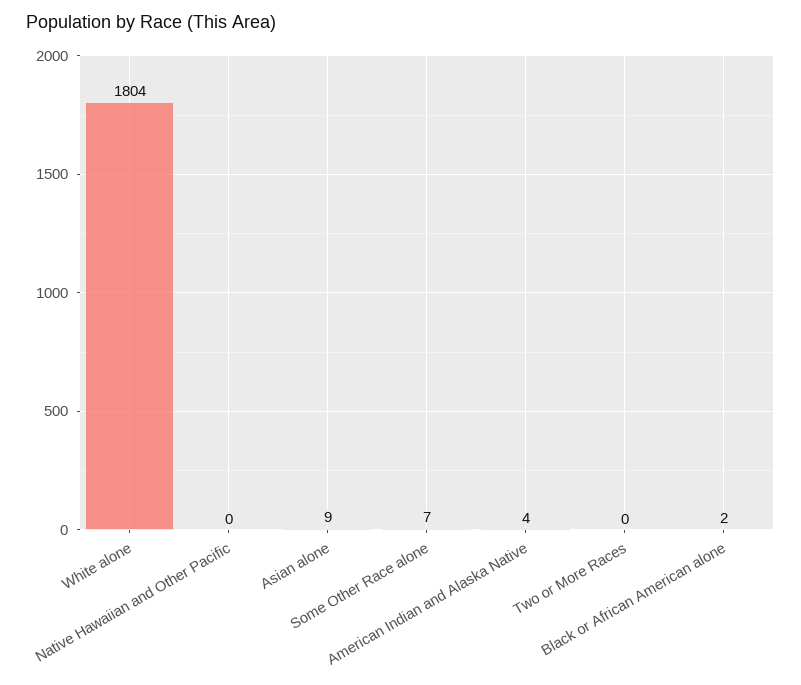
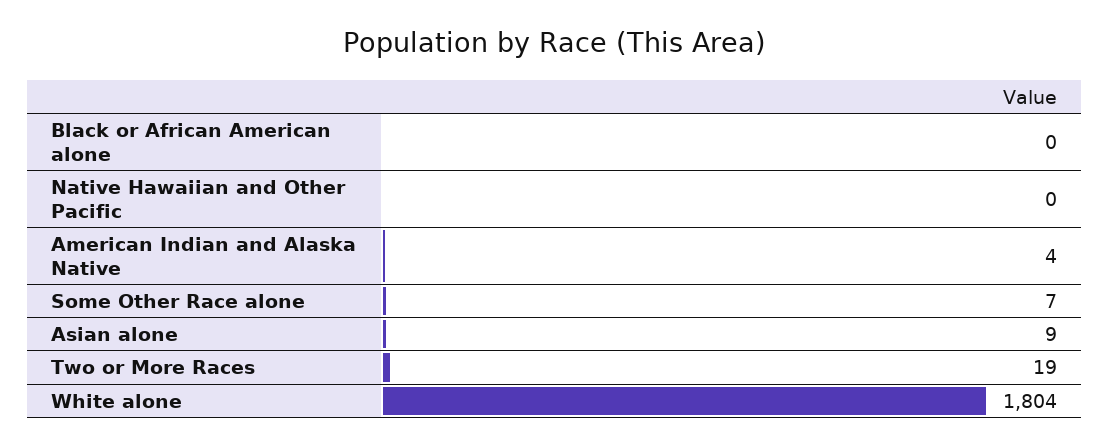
Two or More Races: 0 -> 19
Black or African American alone: 2 -> 0

